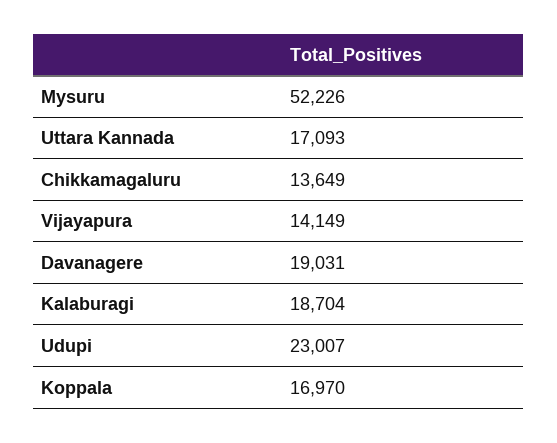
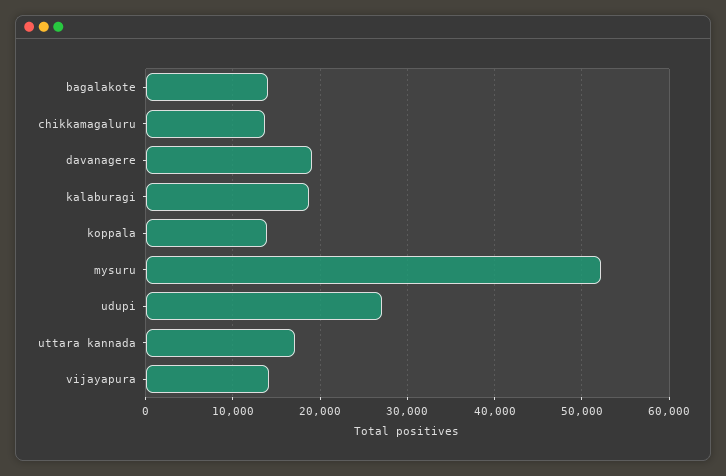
Udupi: 23007 -> 27000
Koppala: 16970 -> 14000
bagalakote: none -> 14000

